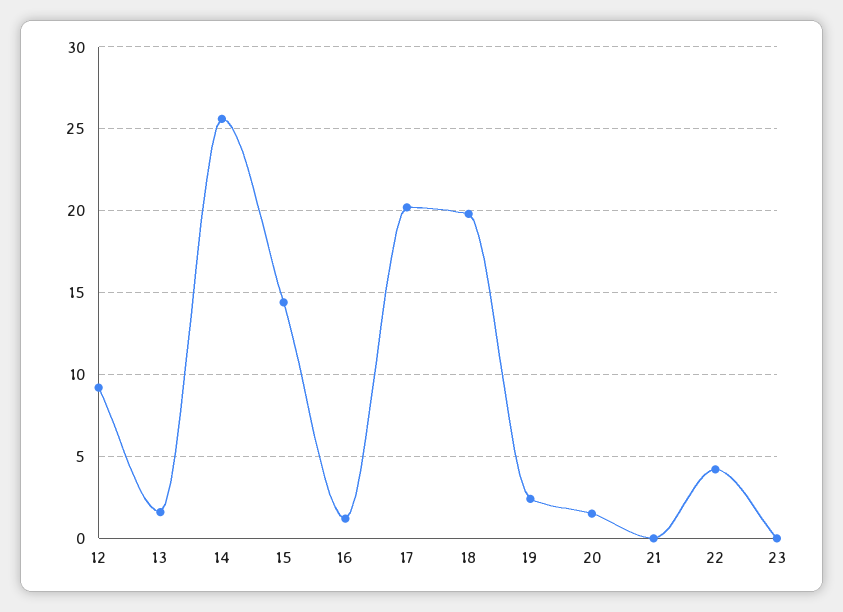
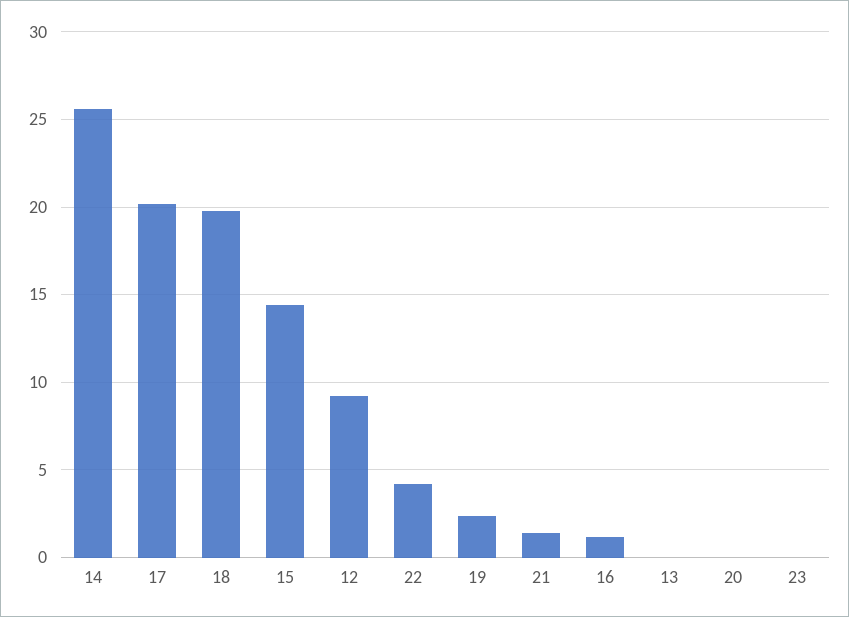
13: 1.5 -> 0
20: 1.5 -> 0
21: 0 -> 1.5

